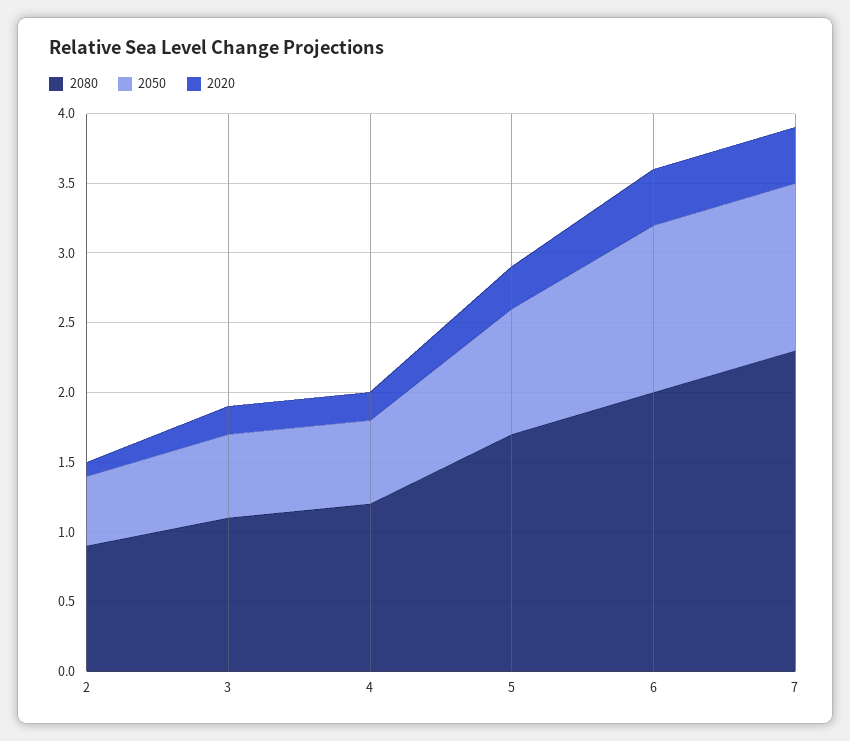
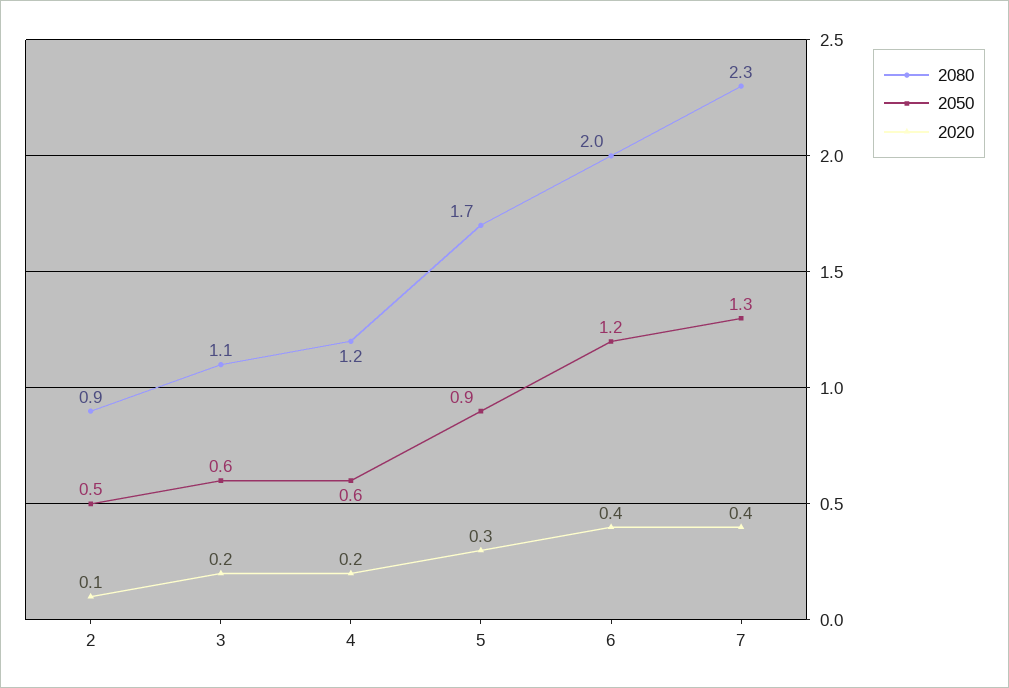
2050, 7: 1.2 -> 1.3

